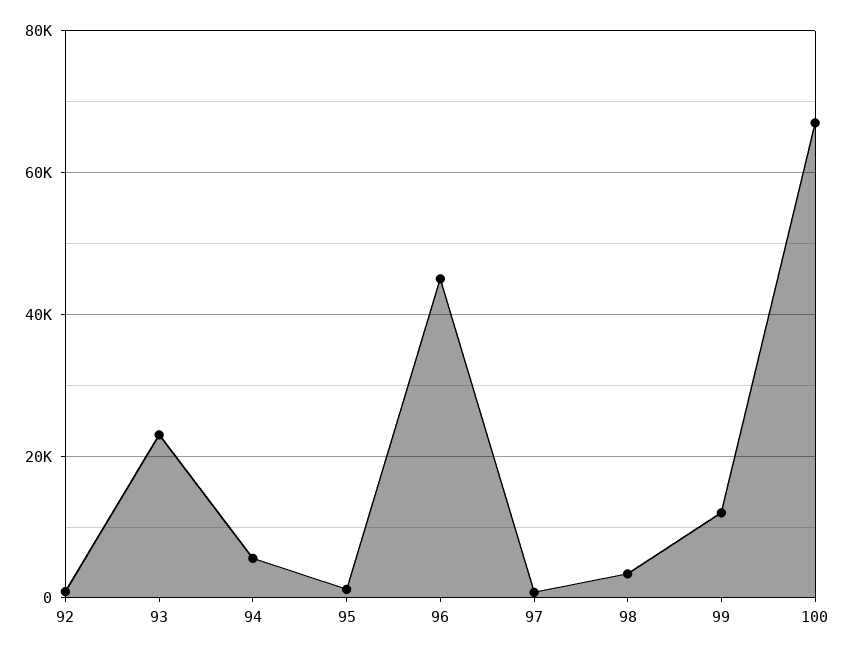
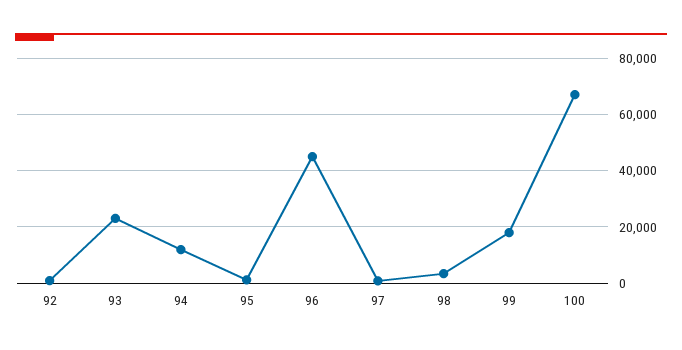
94: 6000 -> 12500
99: 12000 -> 17500

